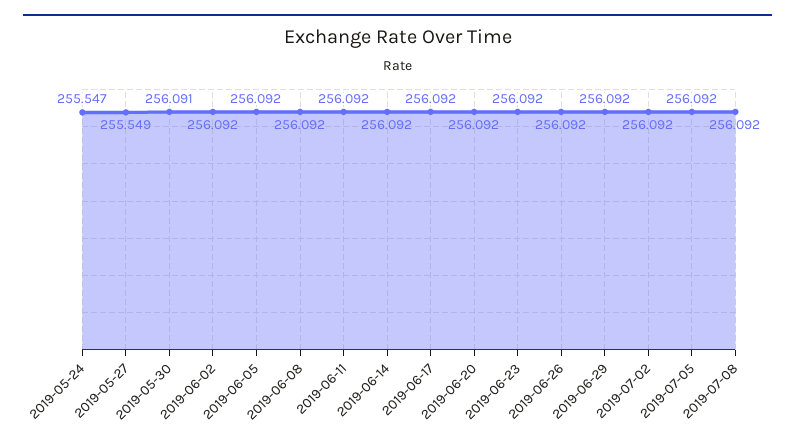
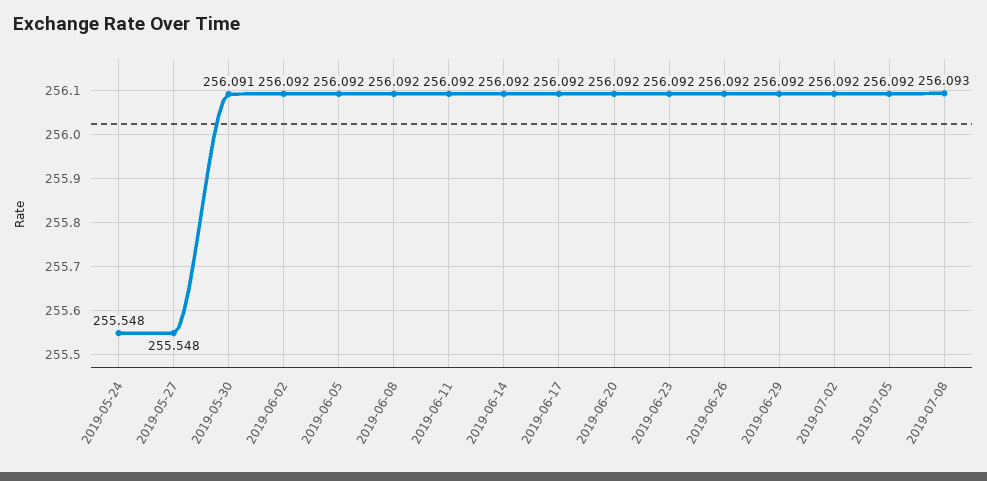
2019-05-24: 255.547 -> 255.548
2019-05-27: 255.549 -> 255.548
2019-07-08: 256.092 -> 256.093

